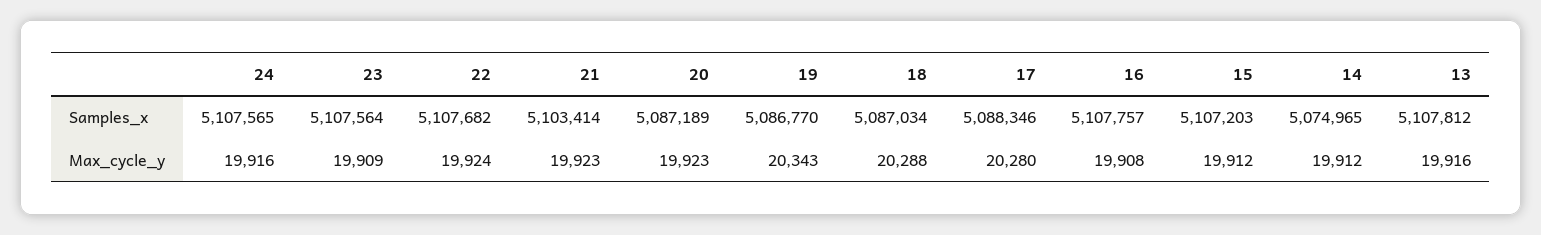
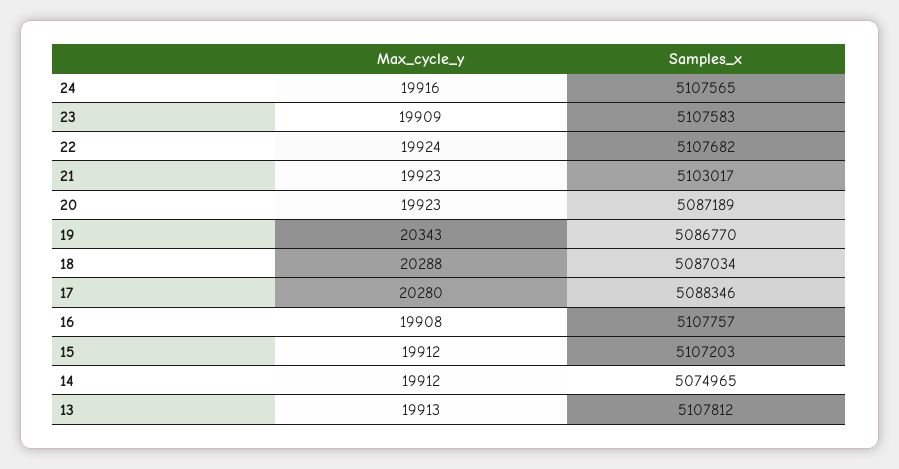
23, Samples_x: 5107564 -> 5107583
21, Samples_x: 5103414 -> 5103017
13, Max_cycle_y: 19916 -> 19913

